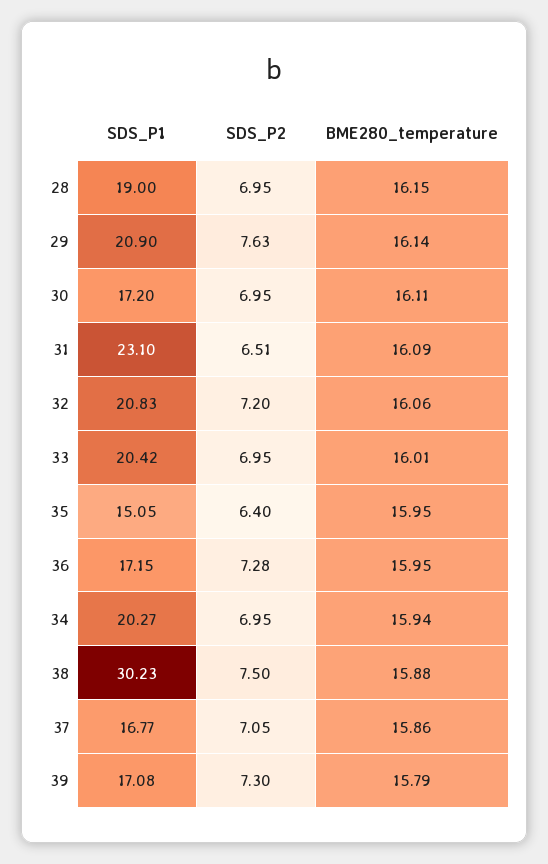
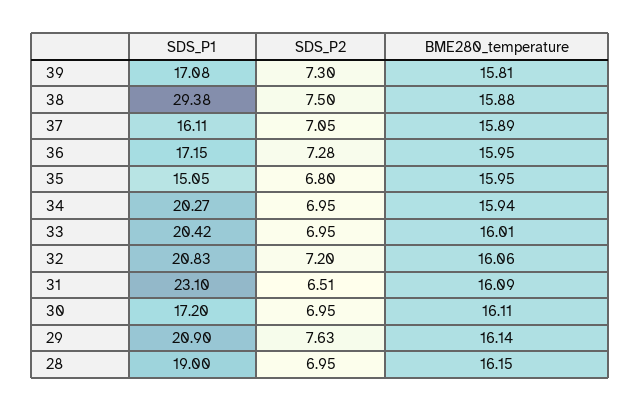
SDS_P2, 35: 6.4 -> 6.8
SDS_P1, 38: 30.23 -> 29.38
SDS_P1, 37: 16.77 -> 16.11
BME280_temperature, 37: 15.86 -> 15.89
BME280_temperature, 39: 15.79 -> 15.81

